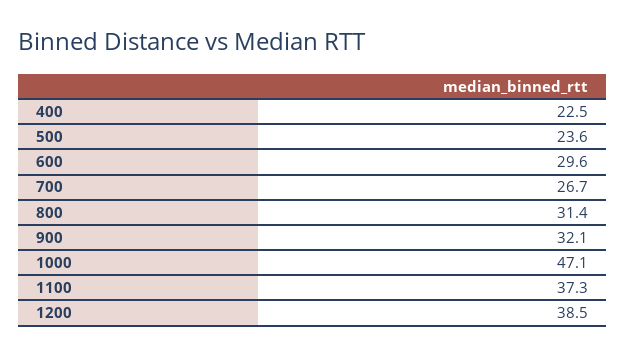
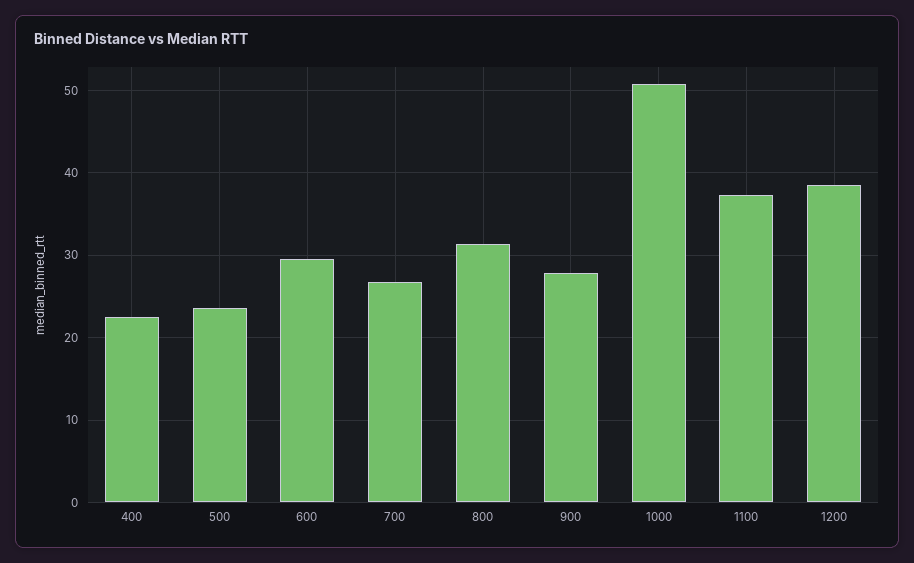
900: 32.1 -> 28
1000: 47.1 -> 51

